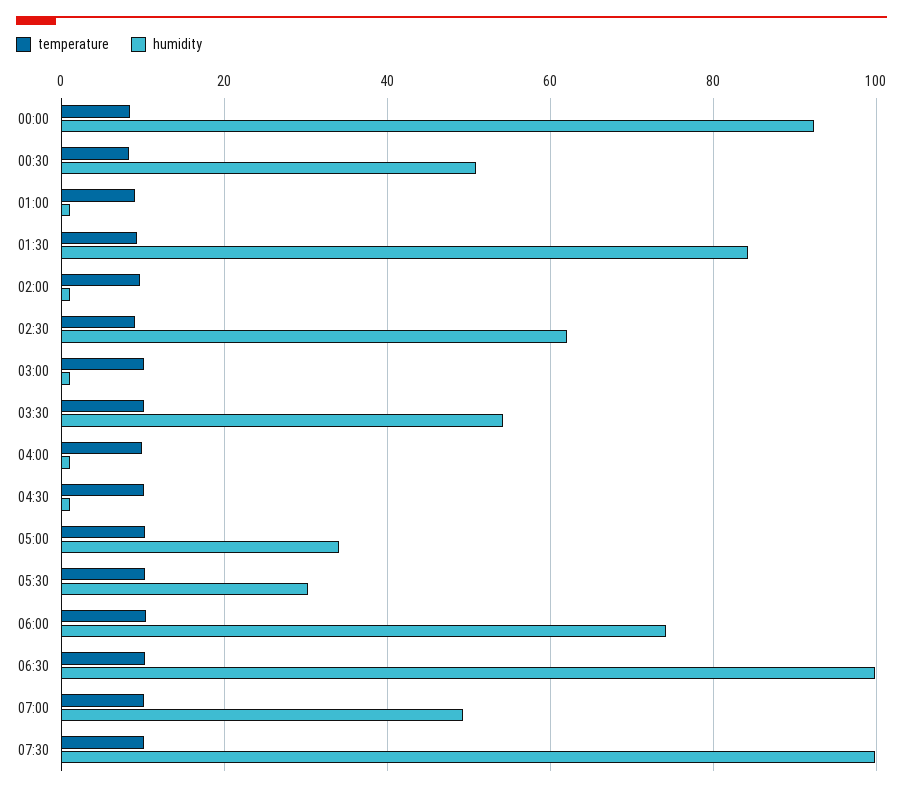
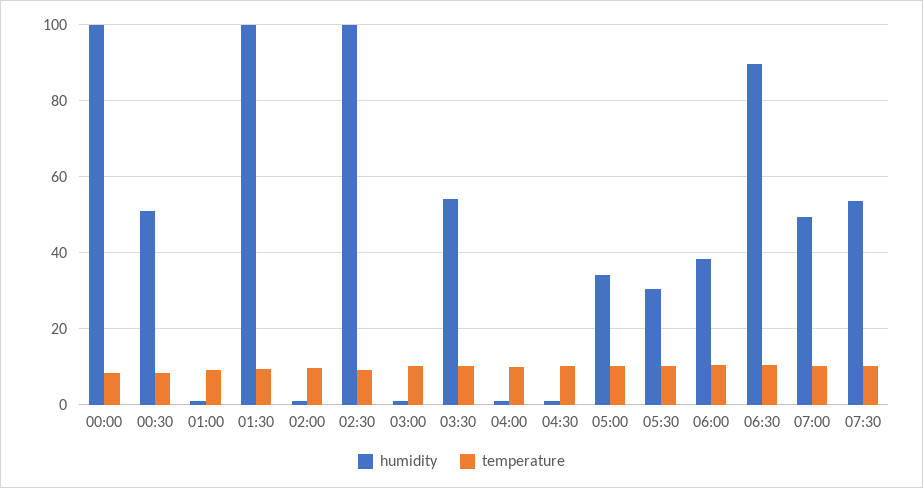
humidity, 00:00: 92 -> 100
humidity, 01:30: 84 -> 100
humidity, 02:30: 62 -> 100
humidity, 06:00: 74 -> 38
humidity, 06:30: 100 -> 90
humidity, 07:30: 100 -> 54

